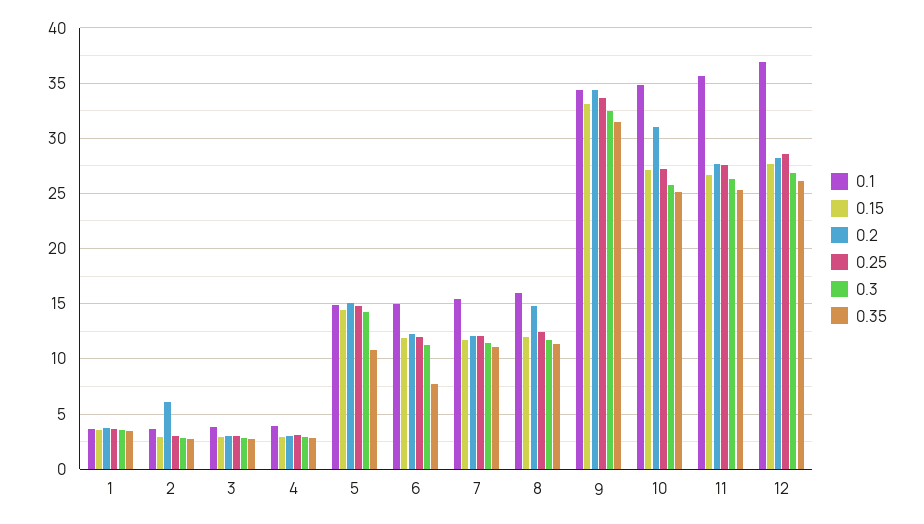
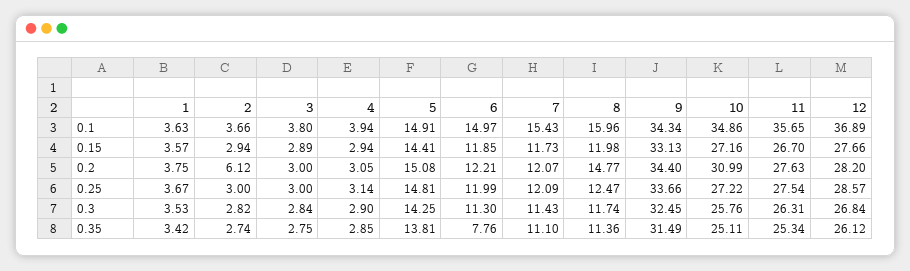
0.35, 5: 11 -> 13.81

